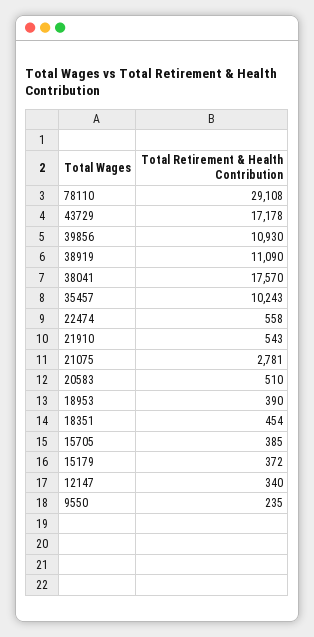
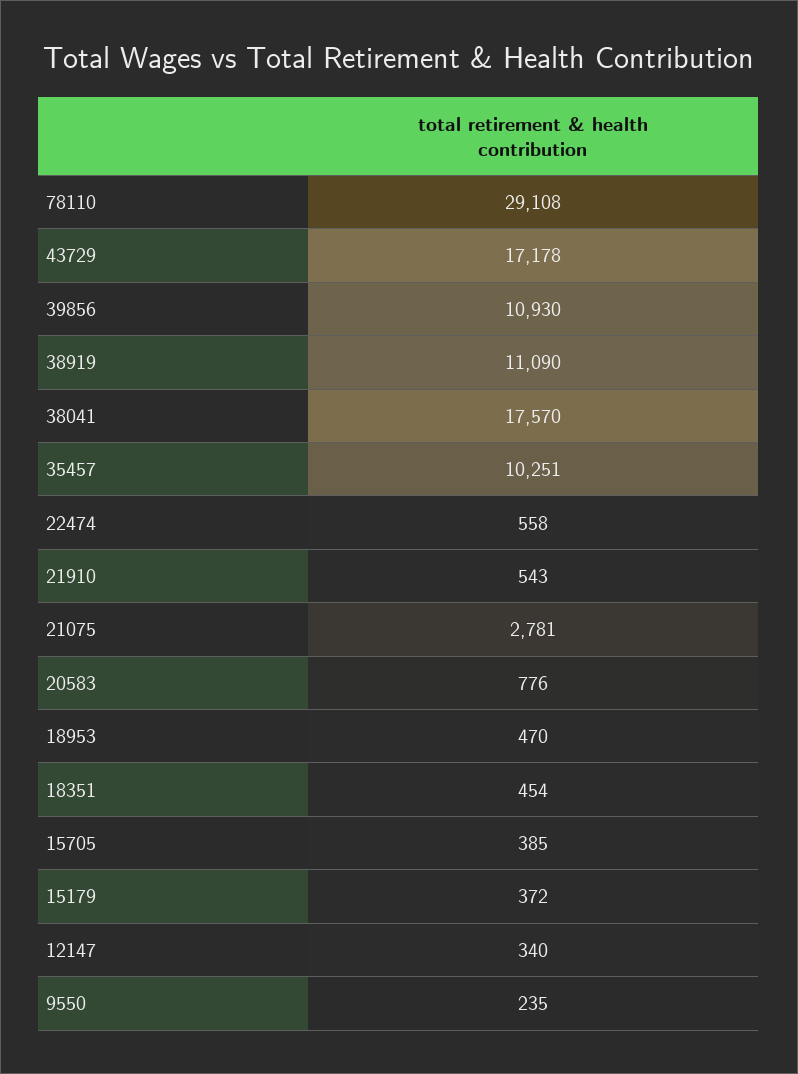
35457: 10243 -> 10251
20583: 510 -> 776
18953: 390 -> 470

